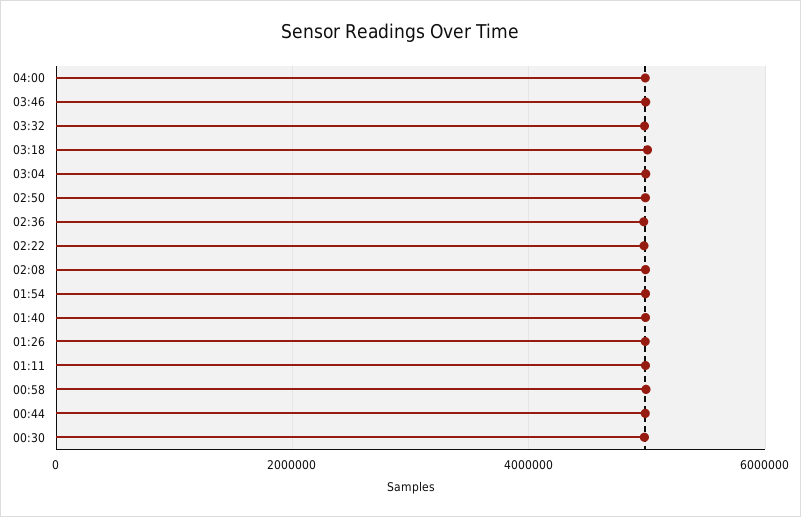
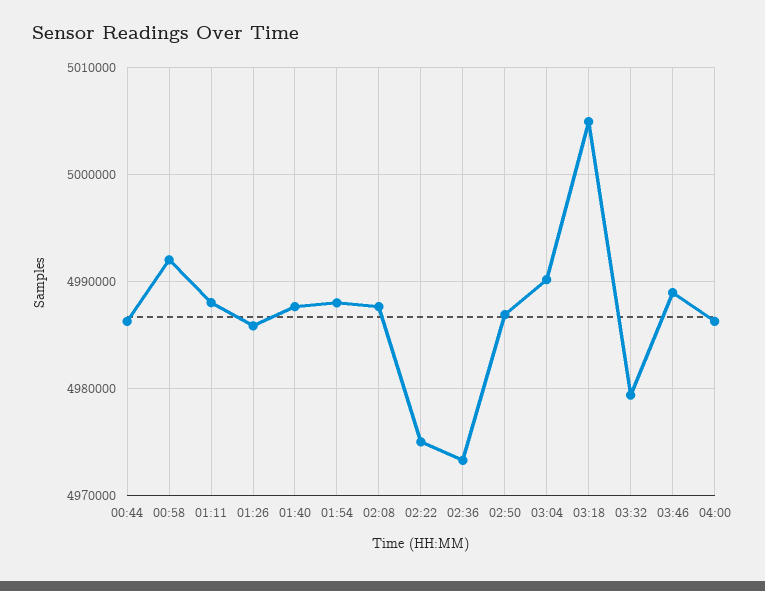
00:30: 5000000 -> none

